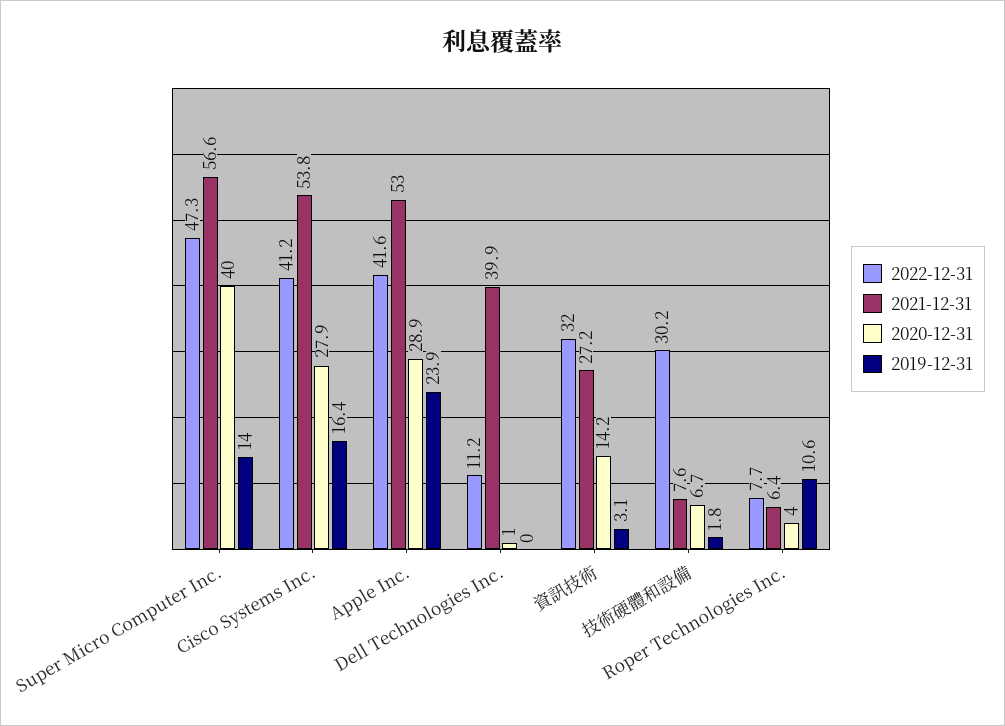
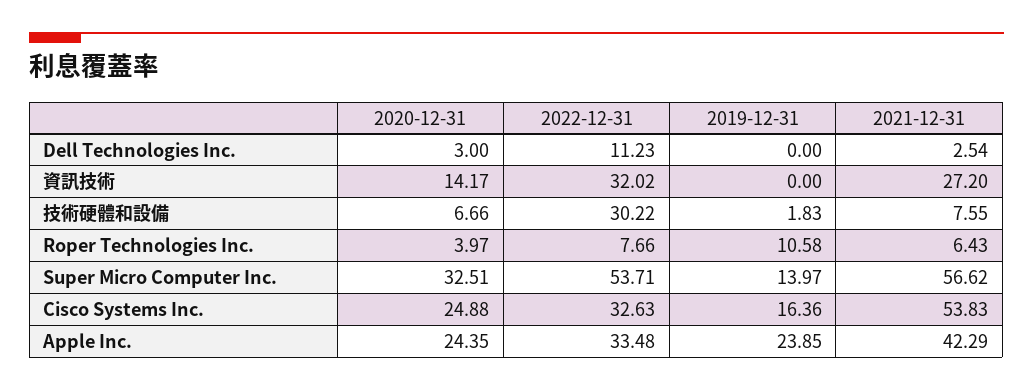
2022-12-31, Super Micro Computer Inc.: 47.3 -> 53.71
2020-12-31, Super Micro Computer Inc.: 40 -> 32.51
2022-12-31, Cisco Systems Inc.: 41.2 -> 32.63
2020-12-31, Cisco Systems Inc.: 27.9 -> 24.88
2022-12-31, Apple Inc.: 41.6 -> 33.48
2021-12-31, Apple Inc.: 53 -> 42.29
2020-12-31, Apple Inc.: 28.9 -> 24.35
2021-12-31, Dell Technologies Inc.: 39.9 -> 2.54
2020-12-31, Dell Technologies Inc.: 1 -> 3
2019-12-31, 資訊技術: 3.1 -> 0

